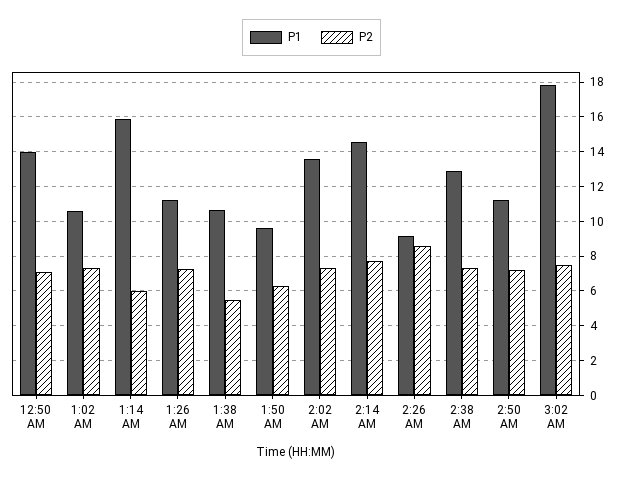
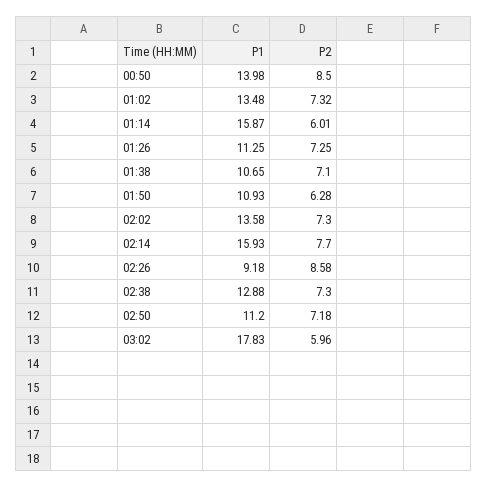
P2, 12:50 AM: 7 -> 8.5
P1, 1:02 AM: 10.5 -> 13.48
P2, 1:38 AM: 5.5 -> 7.1
P1, 1:50 AM: 9.5 -> 10.93
P1, 2:14 AM: 14.5 -> 15.93
P2, 3:02 AM: 7.5 -> 5.96

